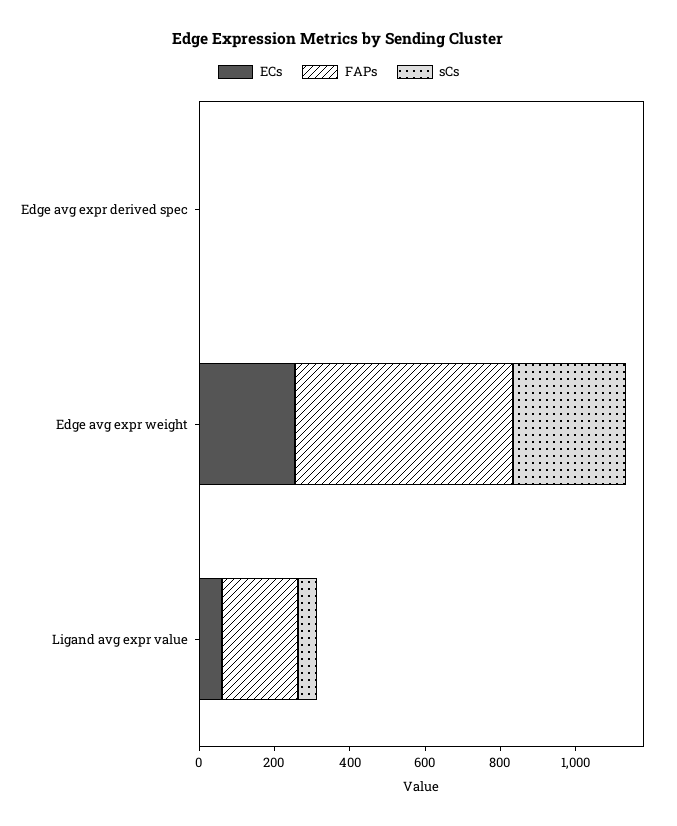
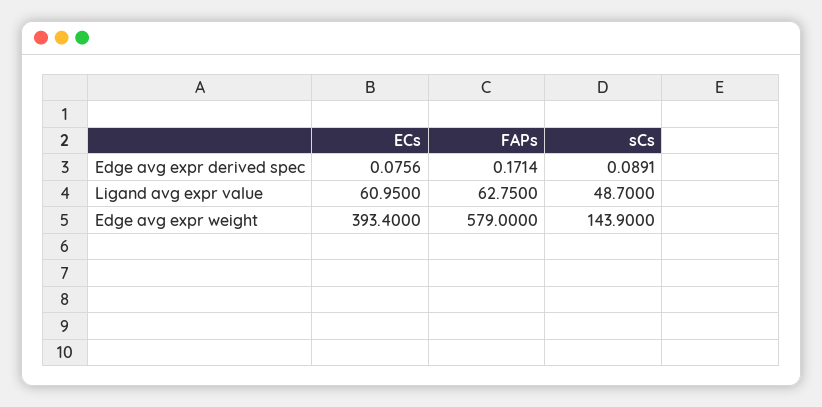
ECs, Edge avg expr weight: 250 -> 393.4
sCs, Edge avg expr weight: 300 -> 143.9
FAPs, Ligand avg expr value: 200 -> 62.75

